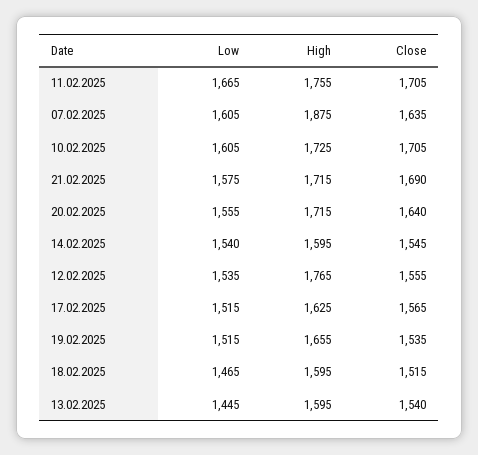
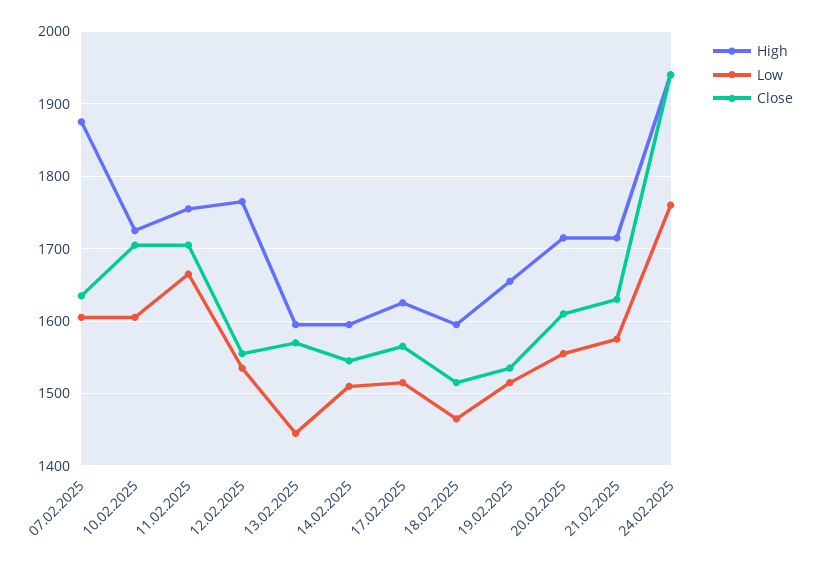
Close, 21.02.2025: 1690 -> 1630
Close, 20.02.2025: 1640 -> 1610
Low, 14.02.2025: 1540 -> 1510
Close, 13.02.2025: 1540 -> 1570
High, 24.02.2025: none -> 1940
Low, 24.02.2025: none -> 1760
Close, 24.02.2025: none -> 1940

